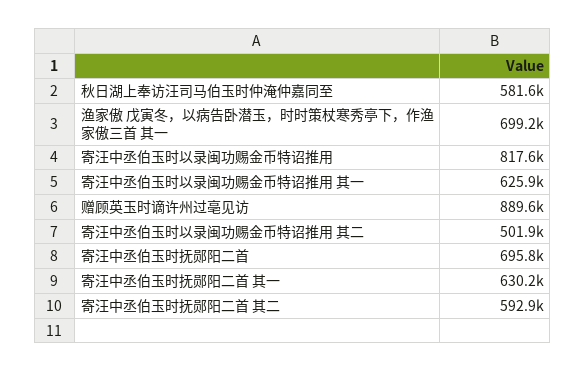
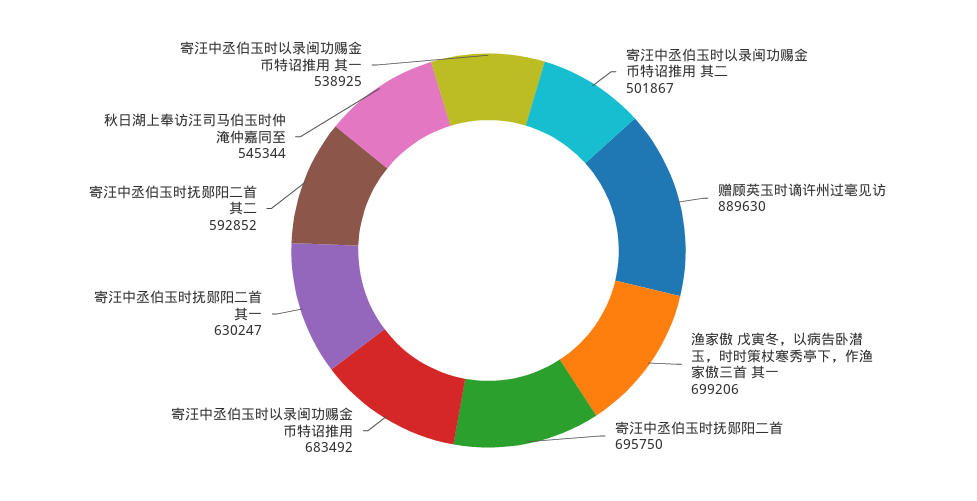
秋日湖上奉访汪司马伯玉时仲淹仲嘉同至: 581600 -> 545344
寄汪中丞伯玉时以录闽功赐金币特诏推用: 817600 -> 683492
寄汪中丞伯玉时以录闽功赐金币特诏推用 其一: 625900 -> 538925

